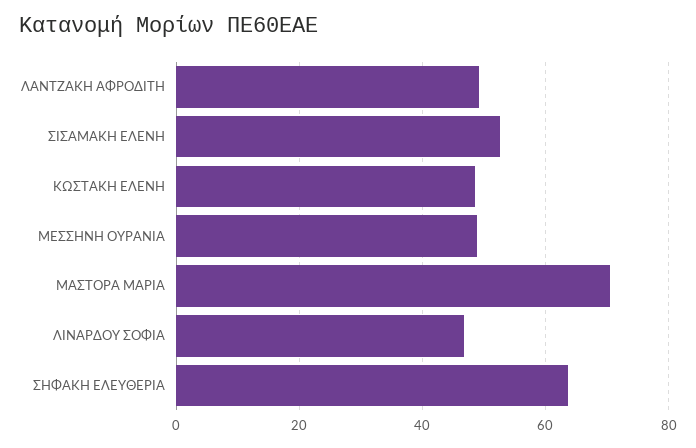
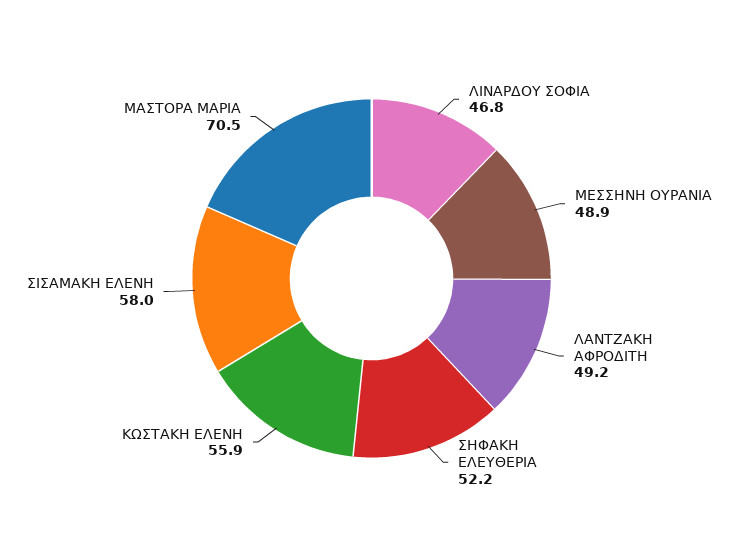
ΣΙΣΑΜΑΚΗ ΕΛΕΝΗ: 52 -> 58
ΚΩΣΤΑΚΗ ΕΛΕΝΗ: 48 -> 55.9
ΣΗΦΑΚΗ ΕΛΕΥΘΕΡΙΑ: 64 -> 52.2

